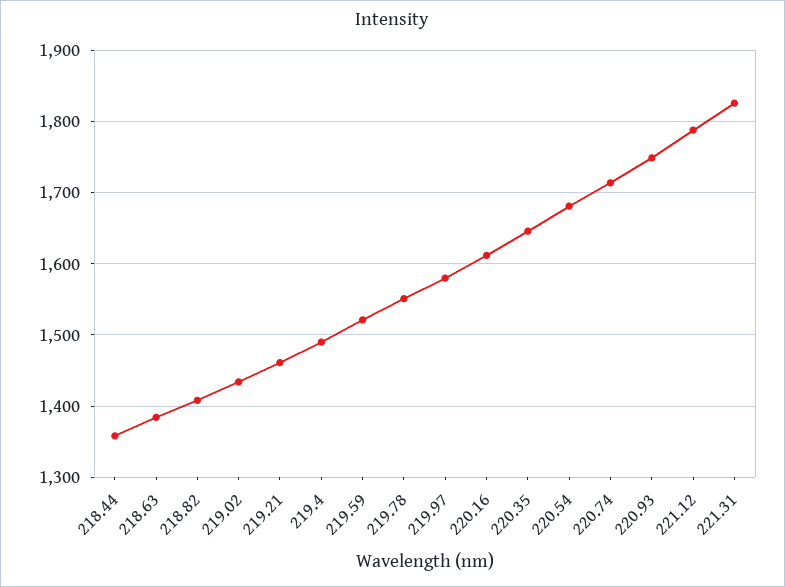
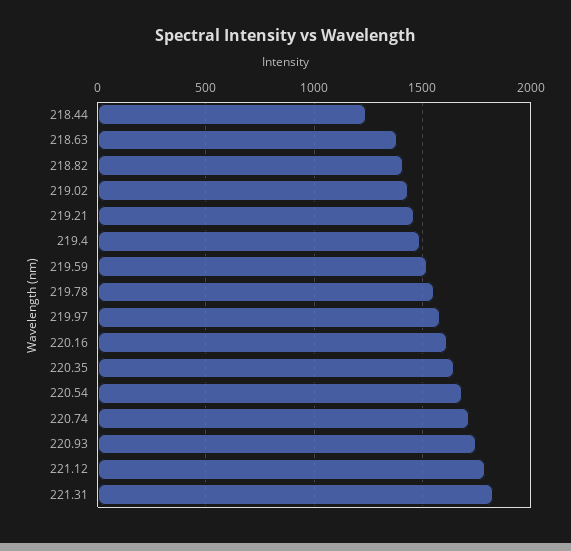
218.44: 1360 -> 1250

